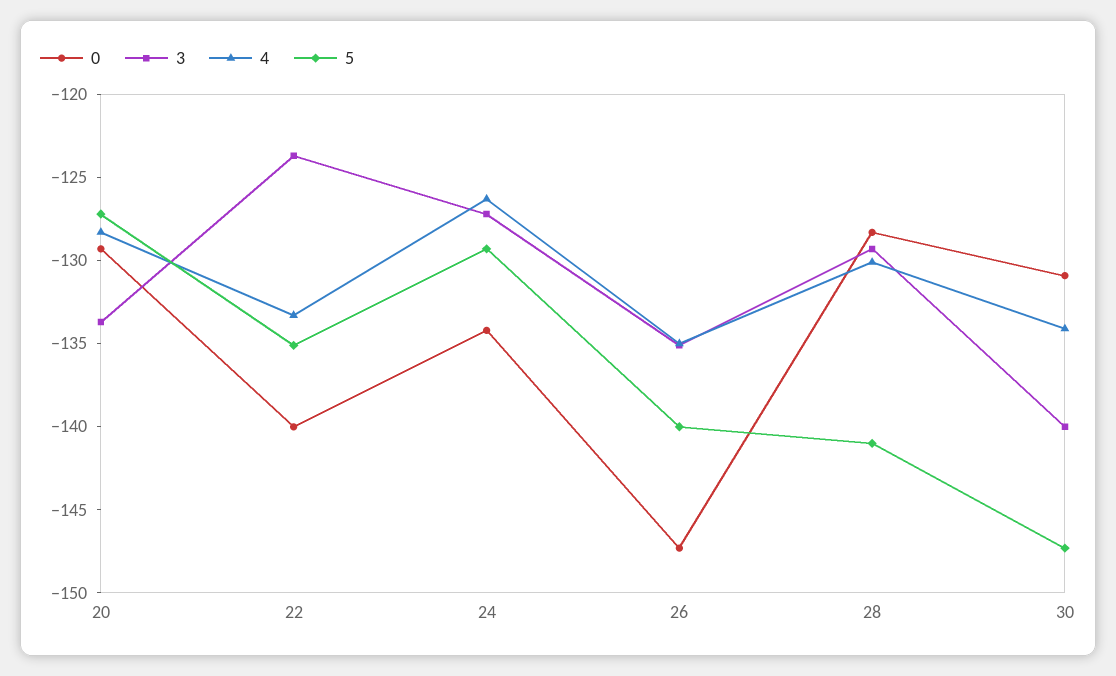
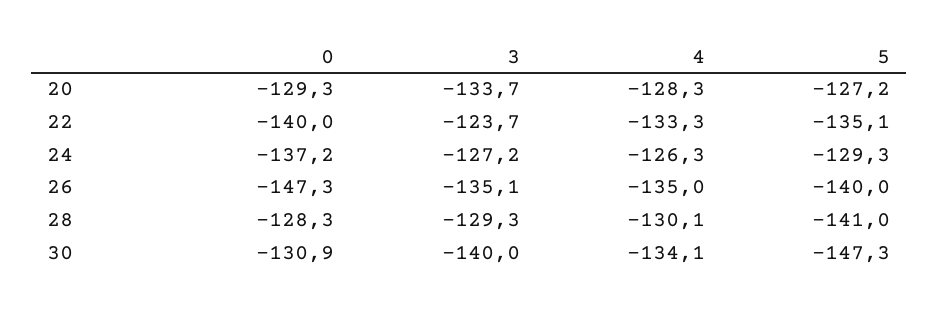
0, 24: -134 -> -137.2

